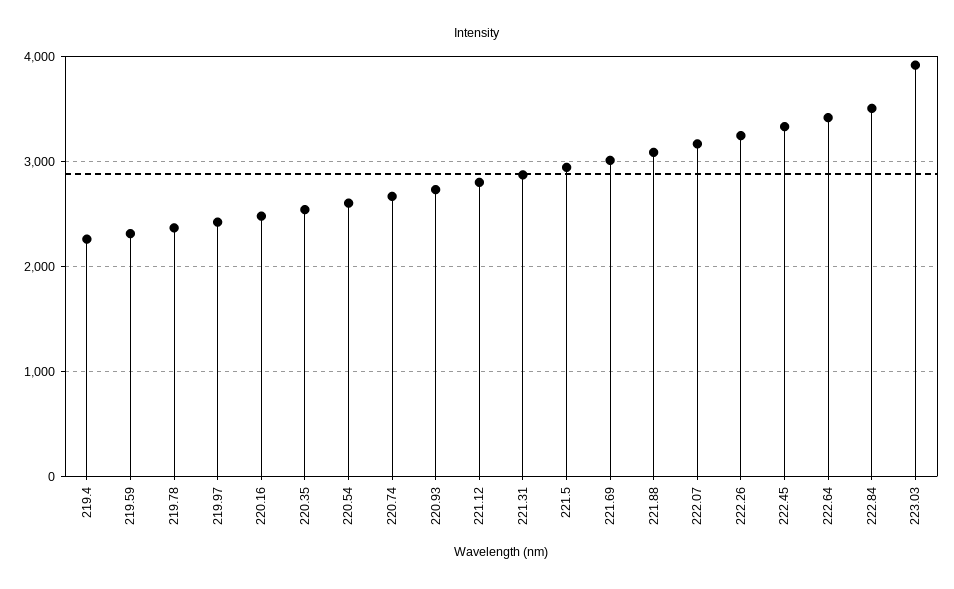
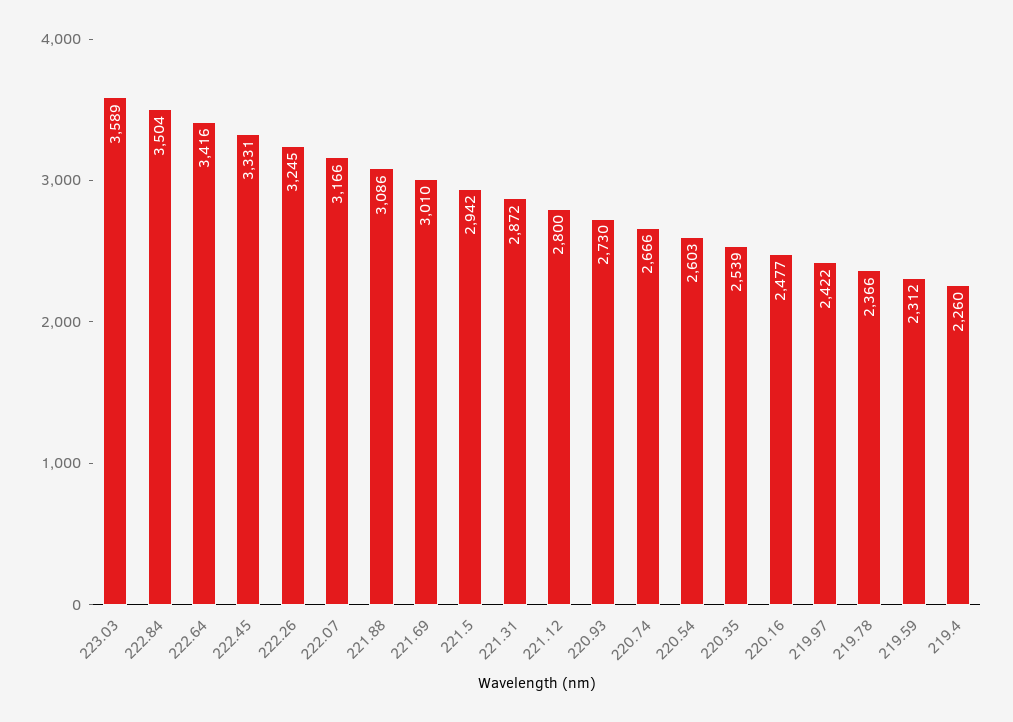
223.03: 3900 -> 3589

